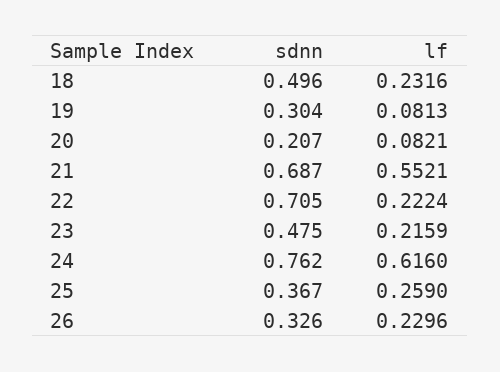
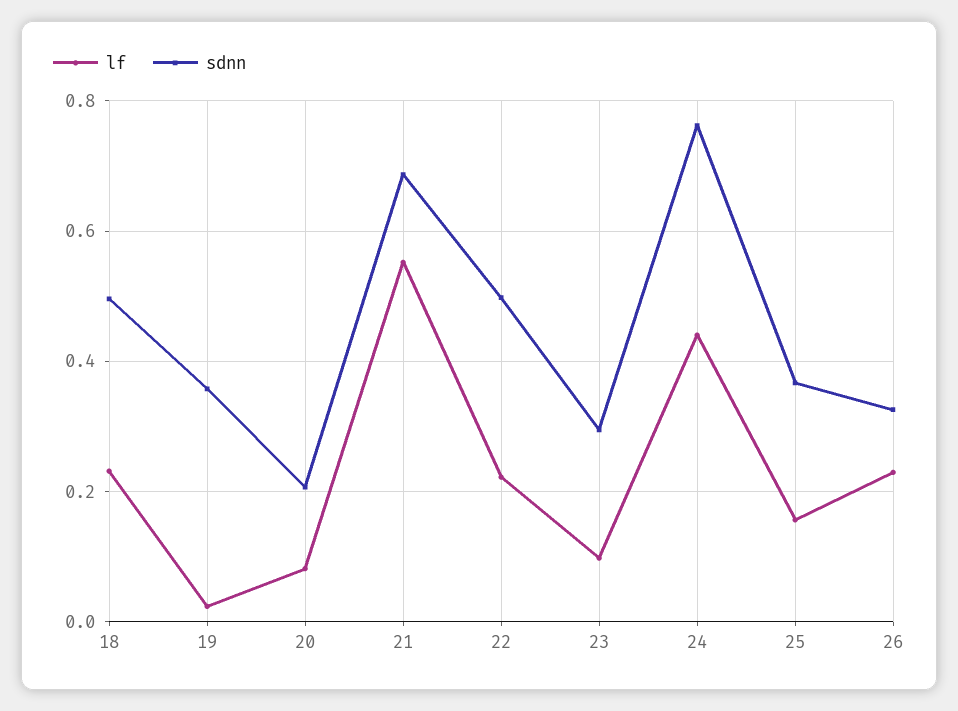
sdnn, 19: 0.304 -> 0.36
lf, 19: 0.0813 -> 0.02
sdnn, 22: 0.705 -> 0.5
sdnn, 23: 0.475 -> 0.3
lf, 23: 0.2159 -> 0.1
lf, 24: 0.616 -> 0.44
lf, 25: 0.259 -> 0.16

